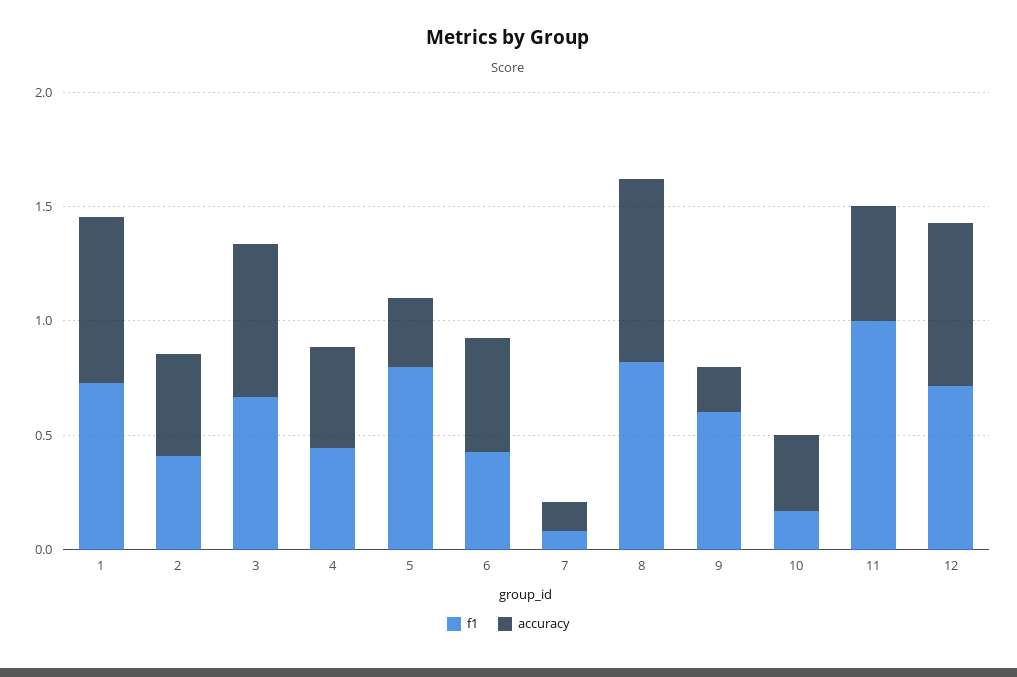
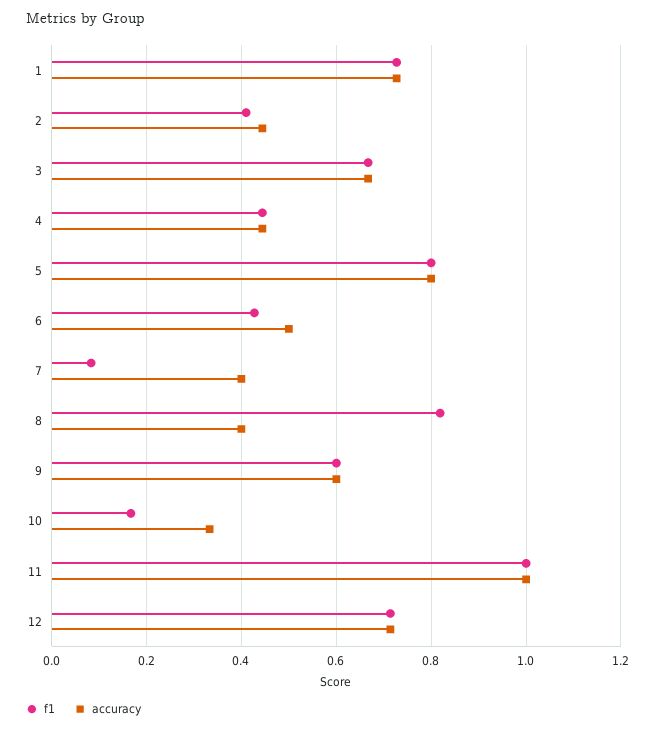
accuracy, 5: 0.3 -> 0.8
accuracy, 7: 0.1 -> 0.4
accuracy, 8: 0.8 -> 0.4
accuracy, 9: 0.2 -> 0.6
accuracy, 11: 0.5 -> 1

